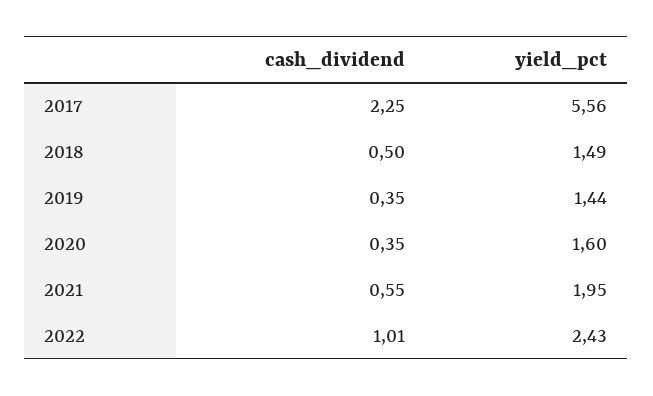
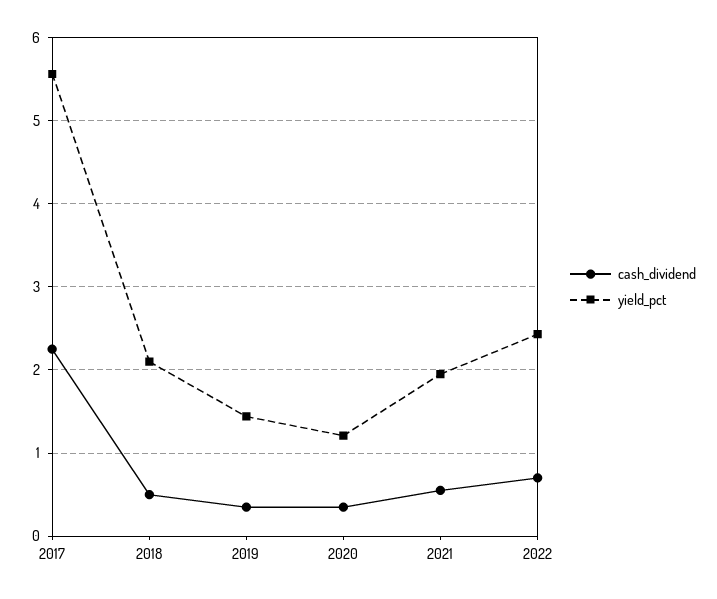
yield_pct, 2018: 1.49 -> 2.1
yield_pct, 2020: 1.6 -> 1.2
cash_dividend, 2022: 1.01 -> 0.7

